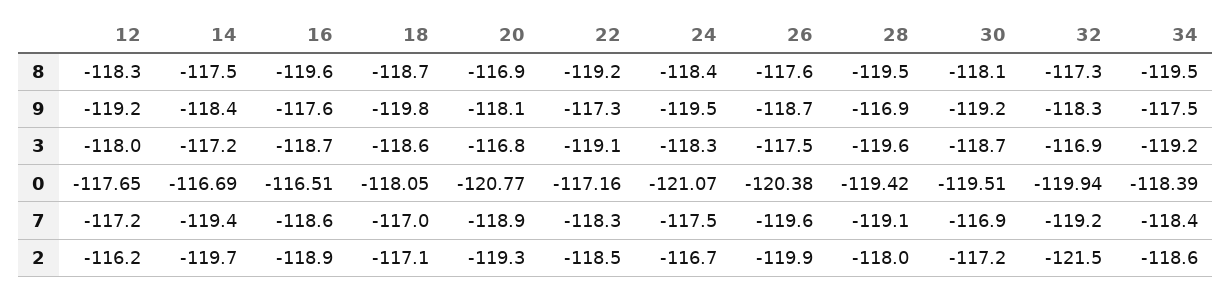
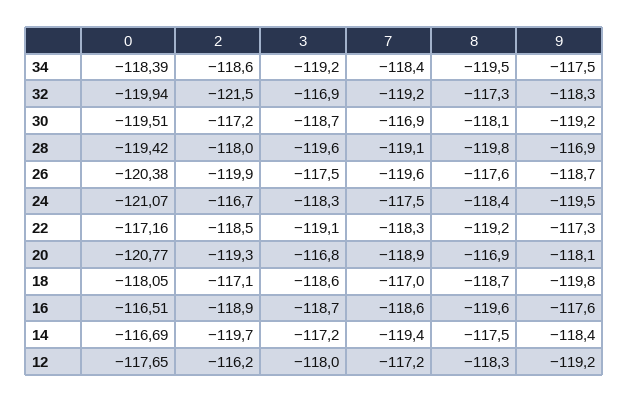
28, 8: -119.5 -> -119.8

